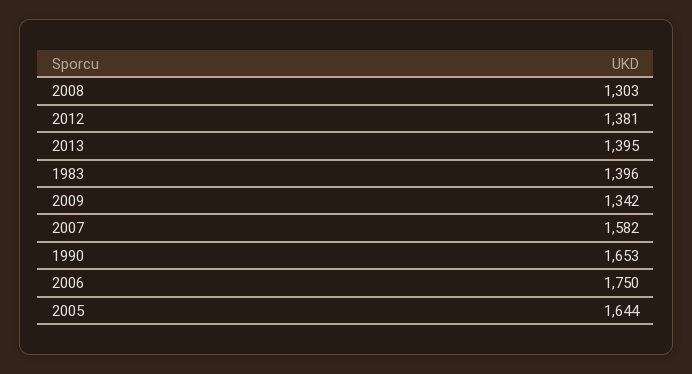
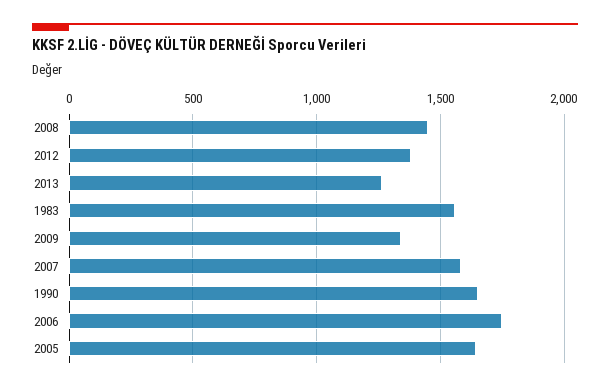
2008: 1303 -> 1450
2013: 1395 -> 1250
1983: 1396 -> 1550

